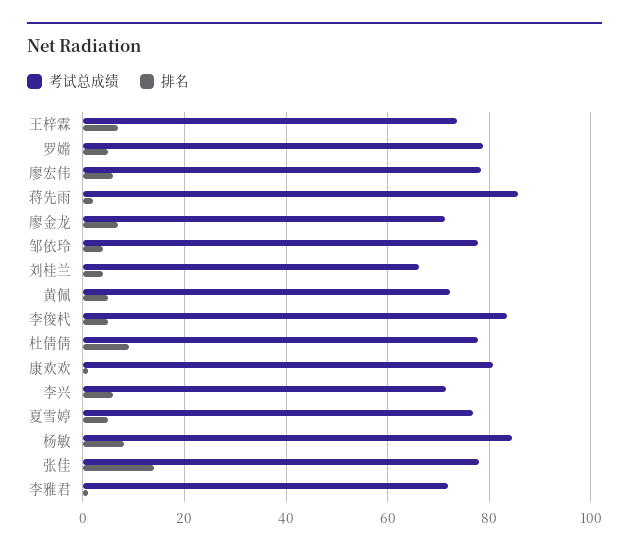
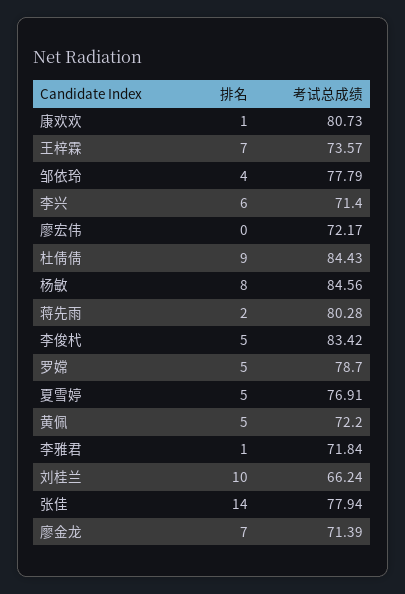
考试总成绩, 廖宏伟: 78 -> 72.17
排名, 廖宏伟: 6 -> 0
考试总成绩, 蒋先雨: 86 -> 80.28
排名, 刘桂兰: 4 -> 10
考试总成绩, 杜倩倩: 78 -> 84.43

